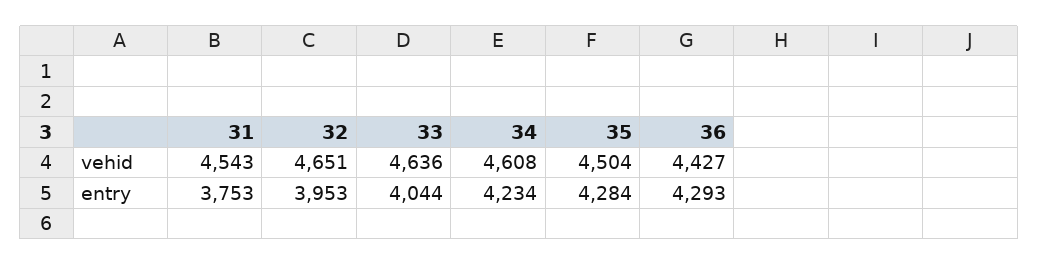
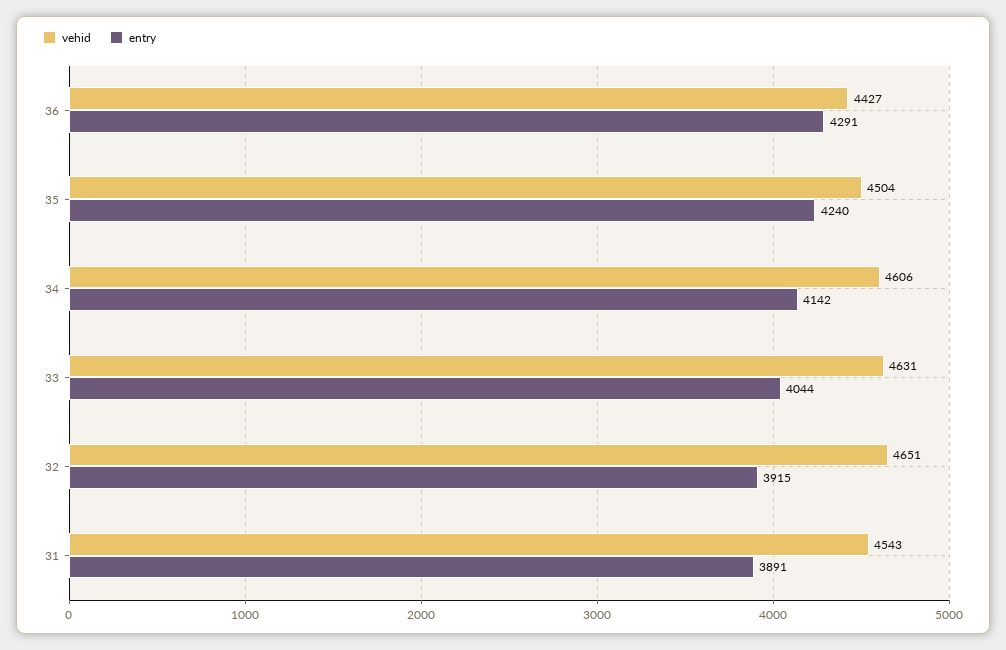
vehid, 33: 4636 -> 4631
vehid, 34: 4608 -> 4606
entry, 31: 3753 -> 3891
entry, 32: 3953 -> 3915
entry, 34: 4234 -> 4142
entry, 35: 4284 -> 4240
entry, 36: 4293 -> 4291

